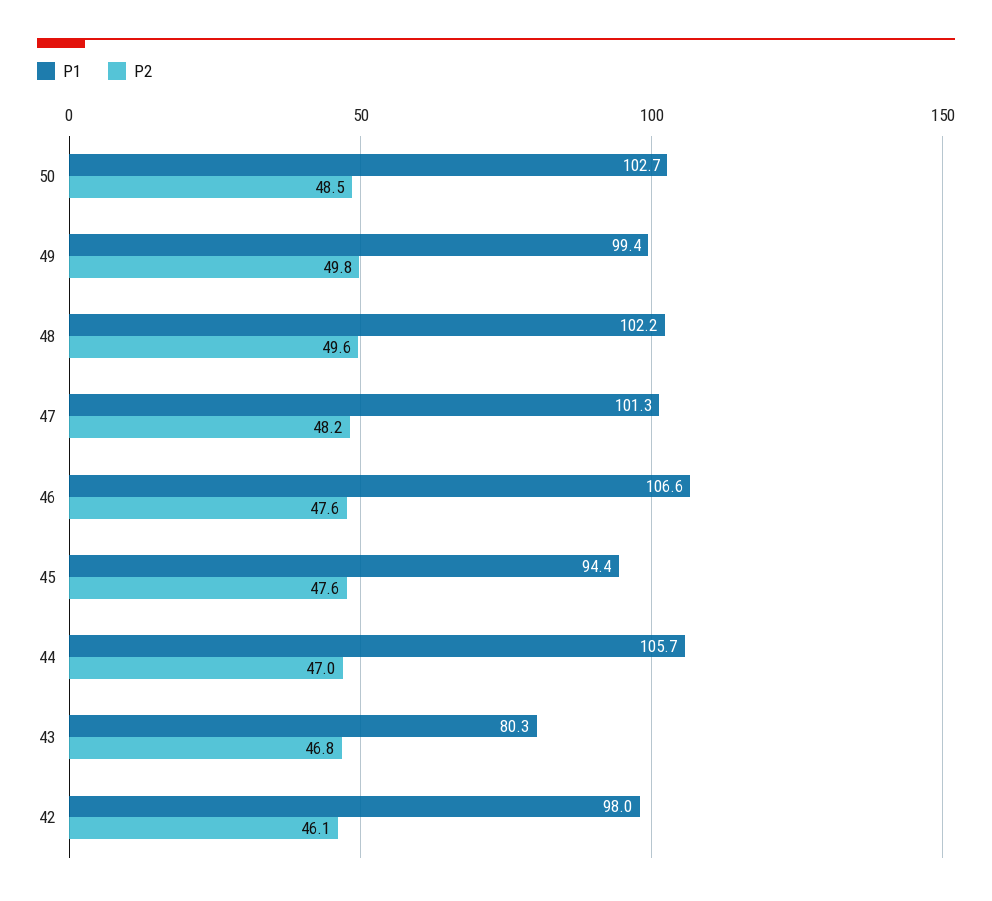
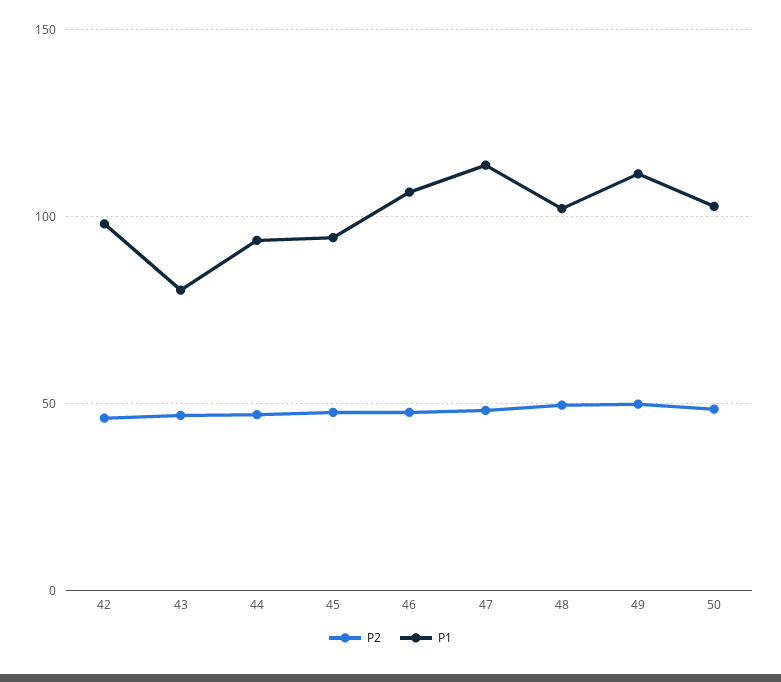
P1, 49: 99.4 -> 110
P1, 47: 101.3 -> 115
P1, 44: 105.7 -> 95

